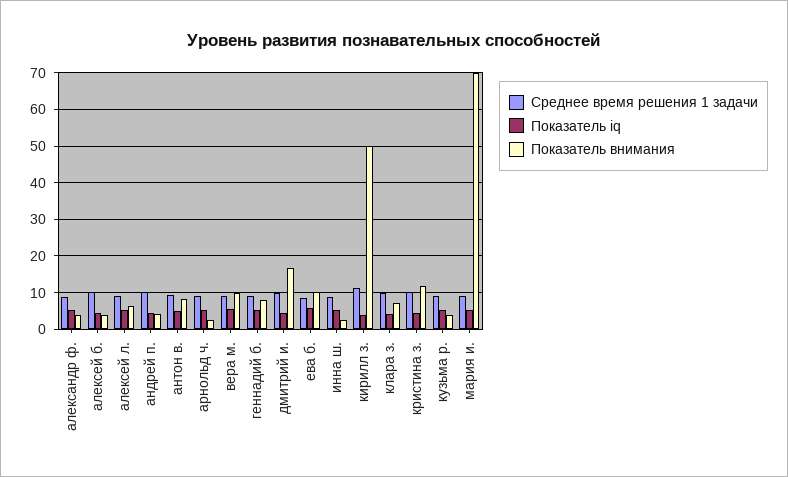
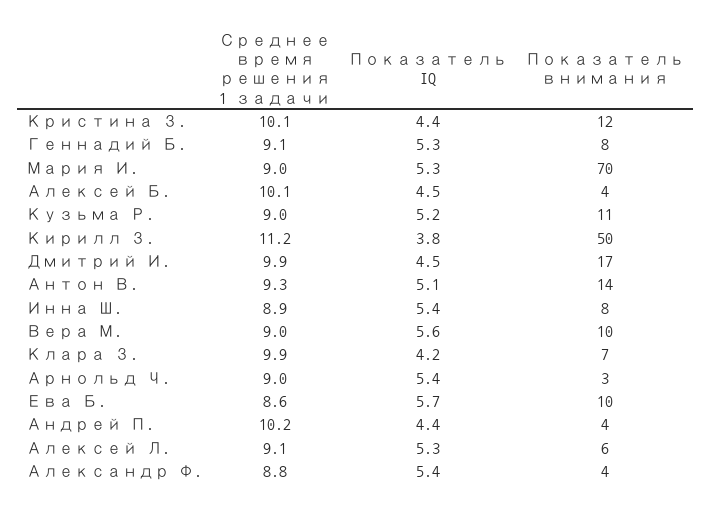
Показатель внимания, антон в.: 8 -> 14
Показатель внимания, инна ш.: 2 -> 8
Показатель внимания, кузьма р.: 4 -> 11

